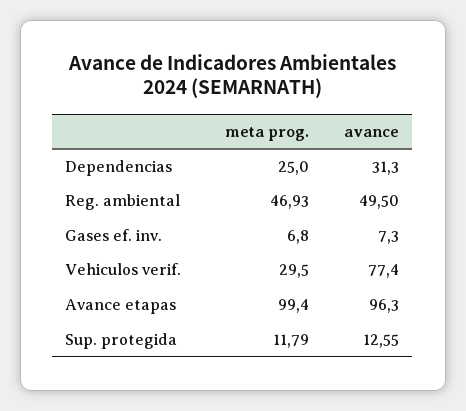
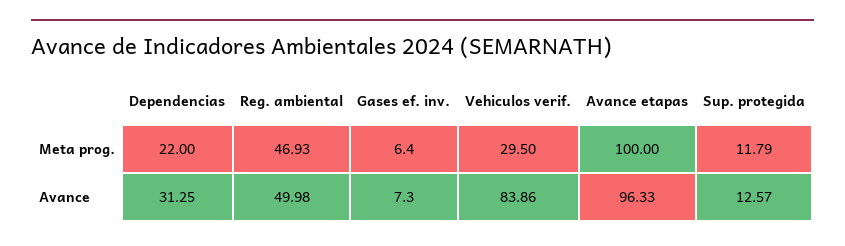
meta prog., Dependencias: 25 -> 22
avance, Reg. ambiental: 49.5 -> 49.98
meta prog., Gases ef. inv.: 6.8 -> 6.4
avance, Vehiculos verif.: 77.4 -> 83.86
meta prog., Avance etapas: 99.4 -> 100
avance, Sup. protegida: 12.55 -> 12.57

